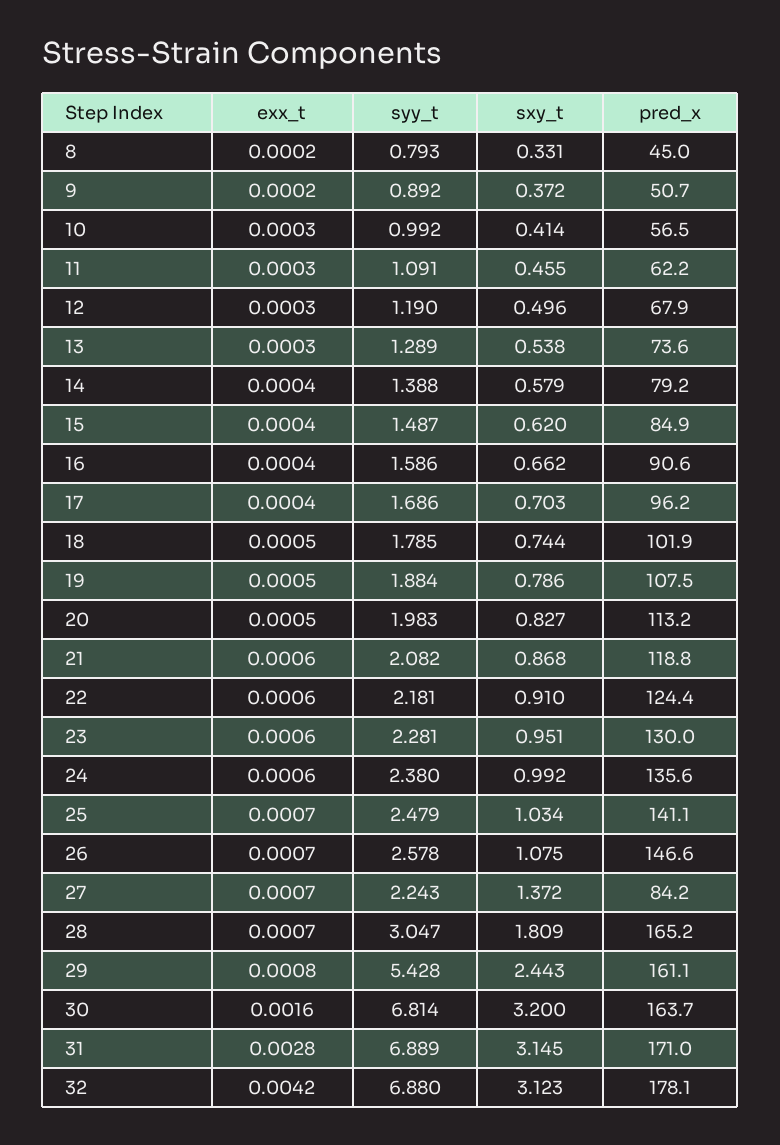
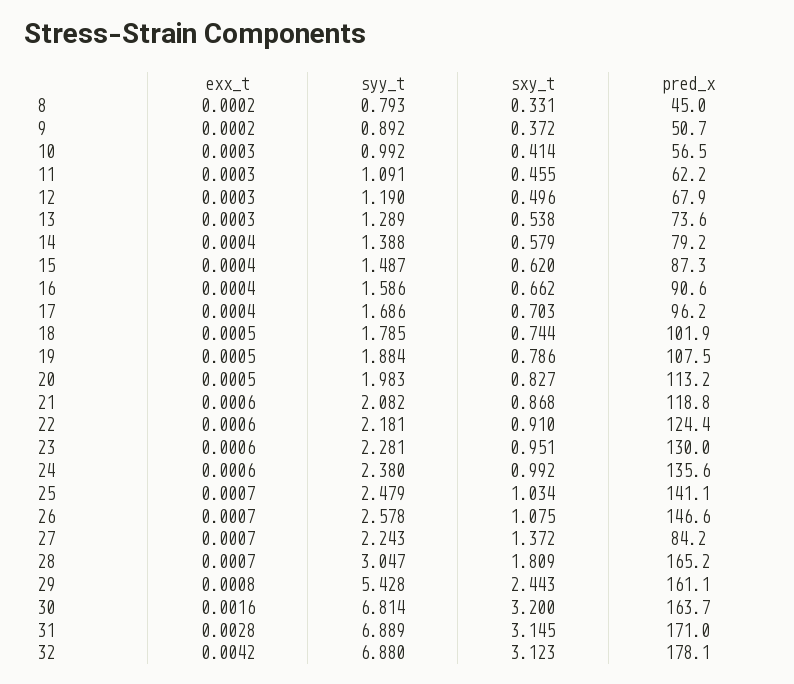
pred_x, 15: 84.9 -> 87.3

